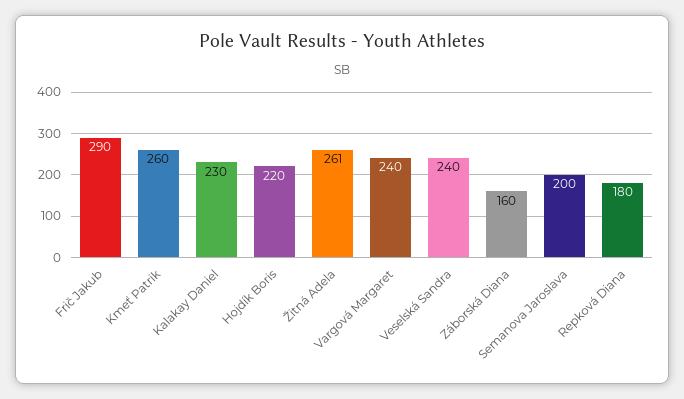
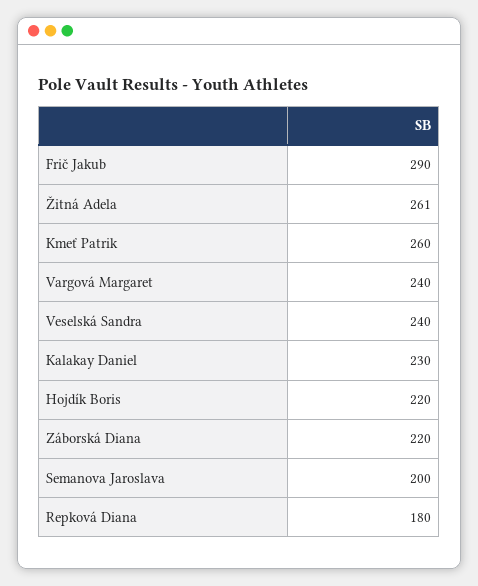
Záborská Diana: 160 -> 220

